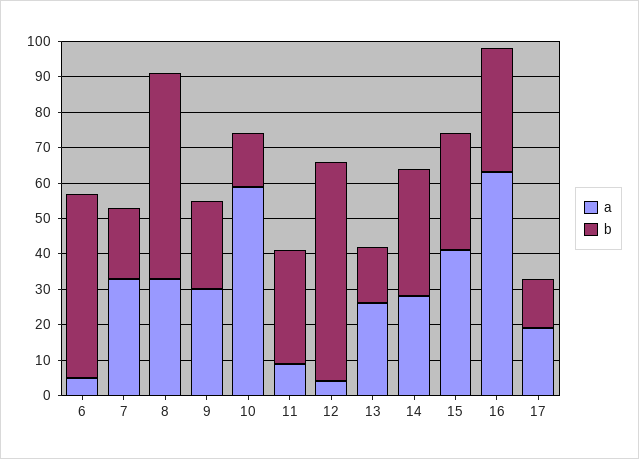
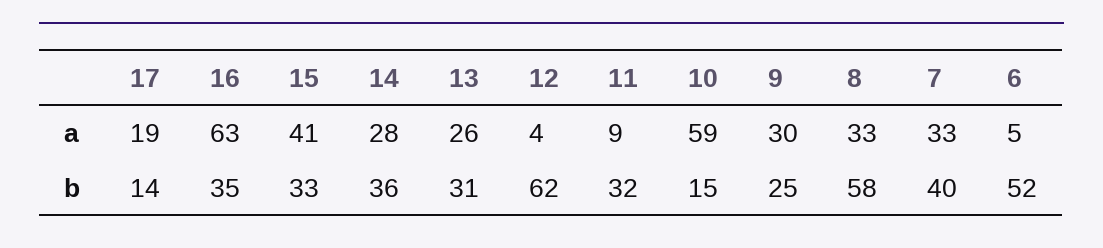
b, 7: 20 -> 40
b, 13: 15 -> 31

